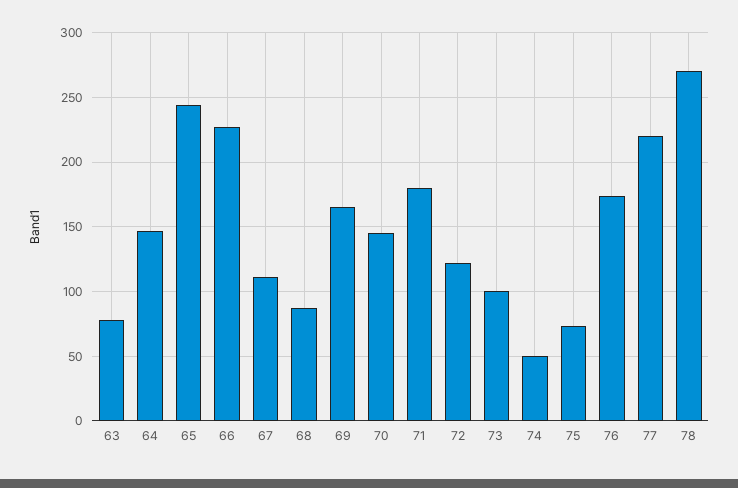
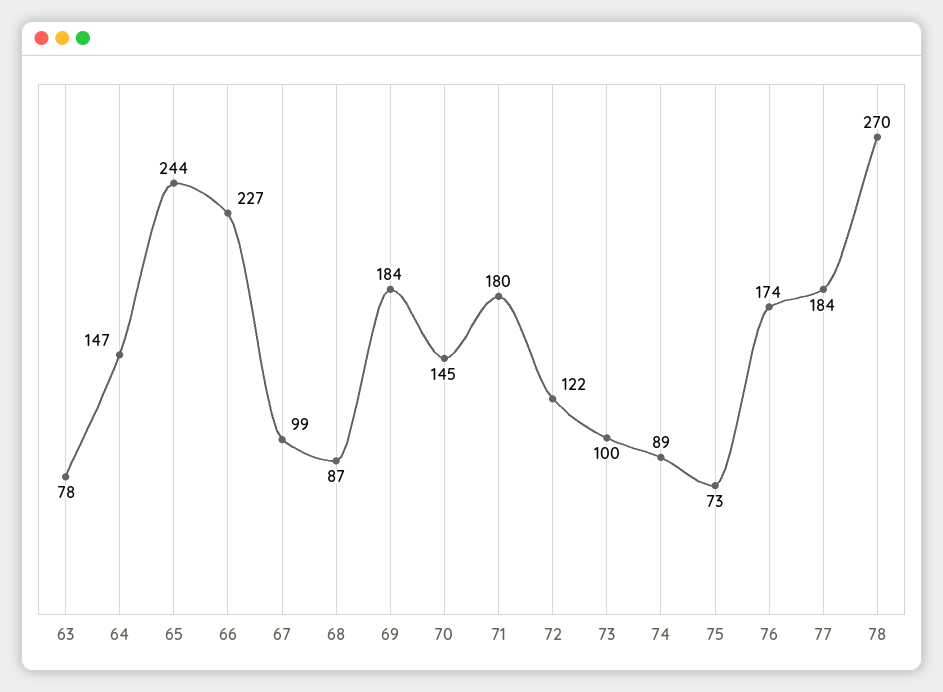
67: 110 -> 99
69: 165 -> 184
74: 50 -> 89
77: 220 -> 184

